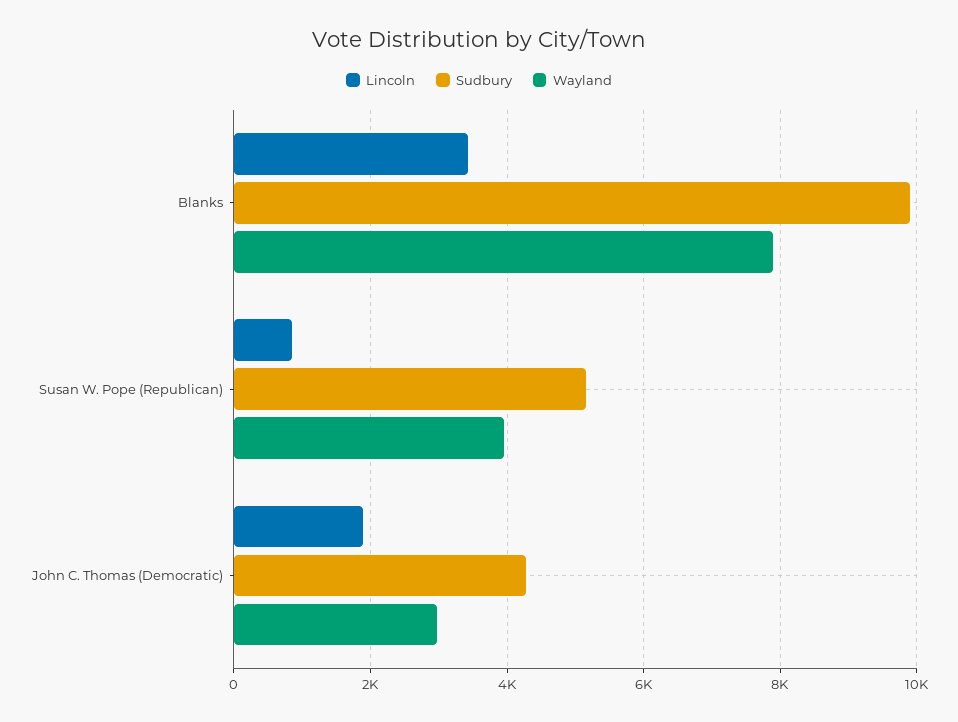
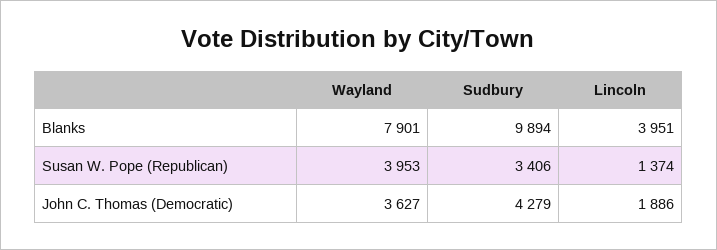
Lincoln, Blanks: 3400 -> 3951
Lincoln, Susan W. Pope (Republican): 800 -> 1374
Sudbury, Susan W. Pope (Republican): 5200 -> 3406
Wayland, John C. Thomas (Democratic): 3000 -> 3627

